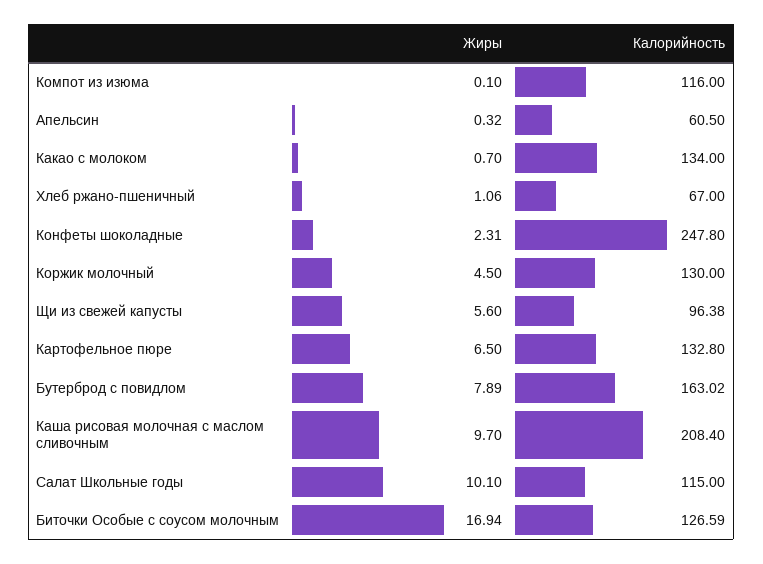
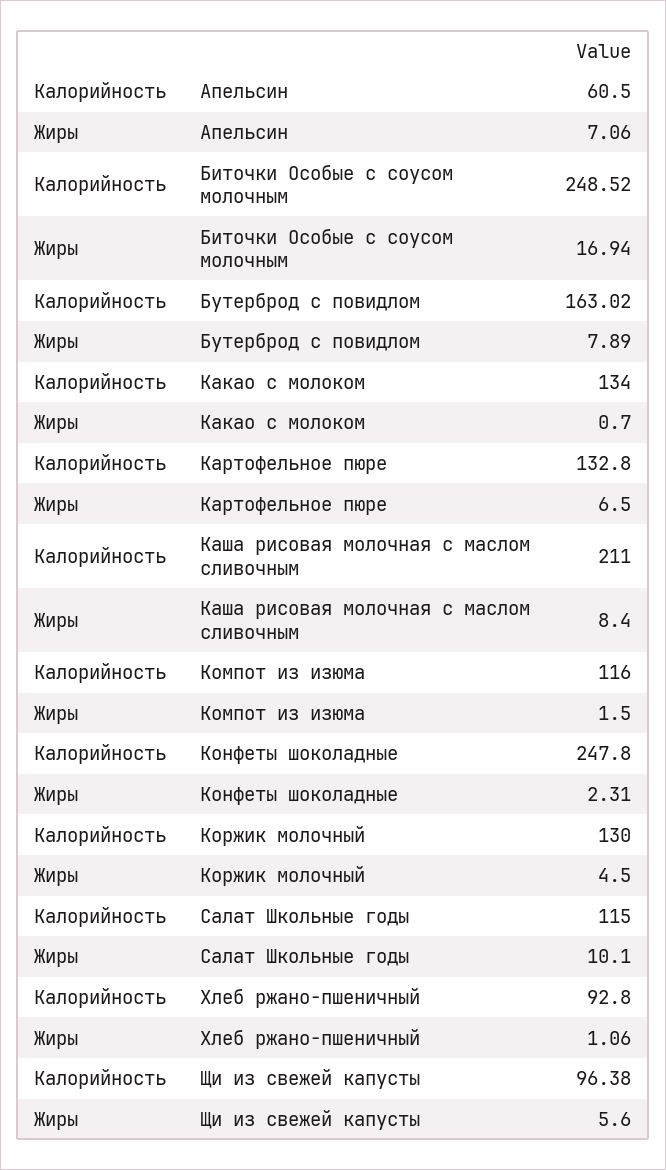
Жиры, Компот из изюма: 0.1 -> 1.5
Жиры, Апельсин: 0.32 -> 7.06
Калорийность, Хлеб ржано-пшеничный: 67 -> 92.8
Жиры, Каша рисовая молочная с маслом сливочным: 9.7 -> 8.4
Калорийность, Каша рисовая молочная с маслом сливочным: 208.4 -> 211
Калорийность, Биточки Особые с соусом молочным: 126.59 -> 248.52

